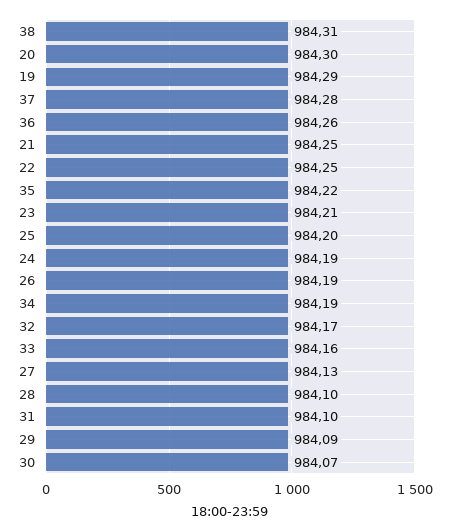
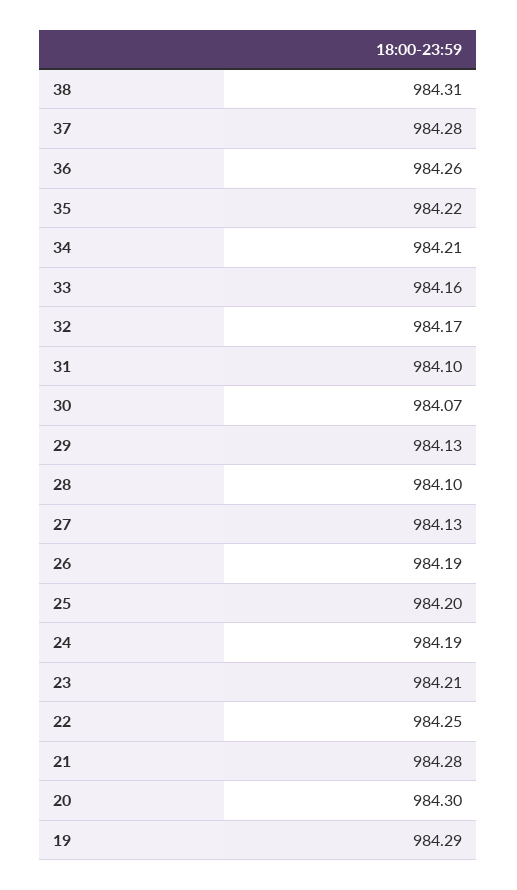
21: 984.25 -> 984.28
34: 984.19 -> 984.21
29: 984.09 -> 984.13

